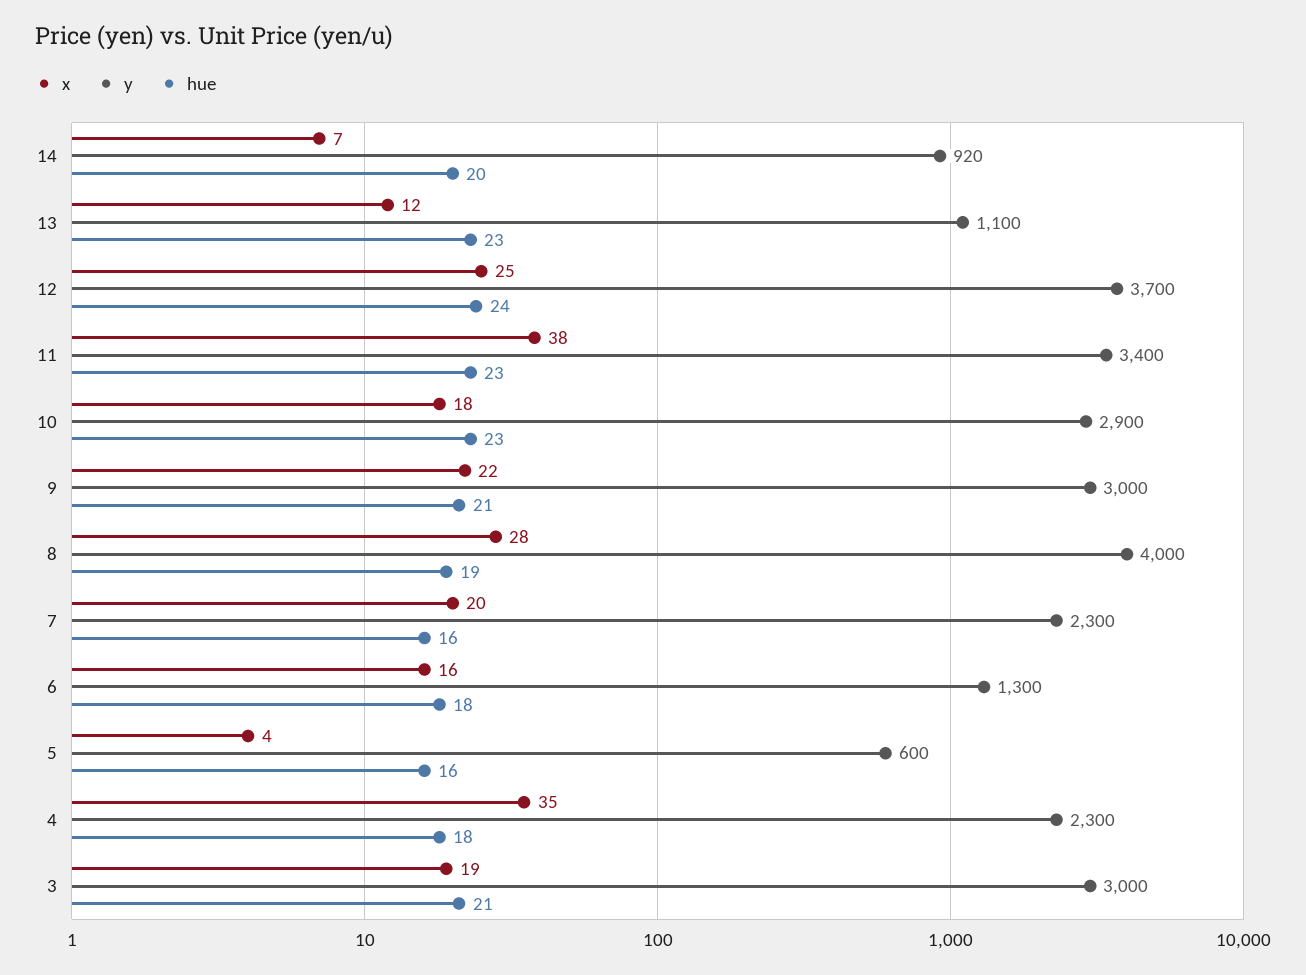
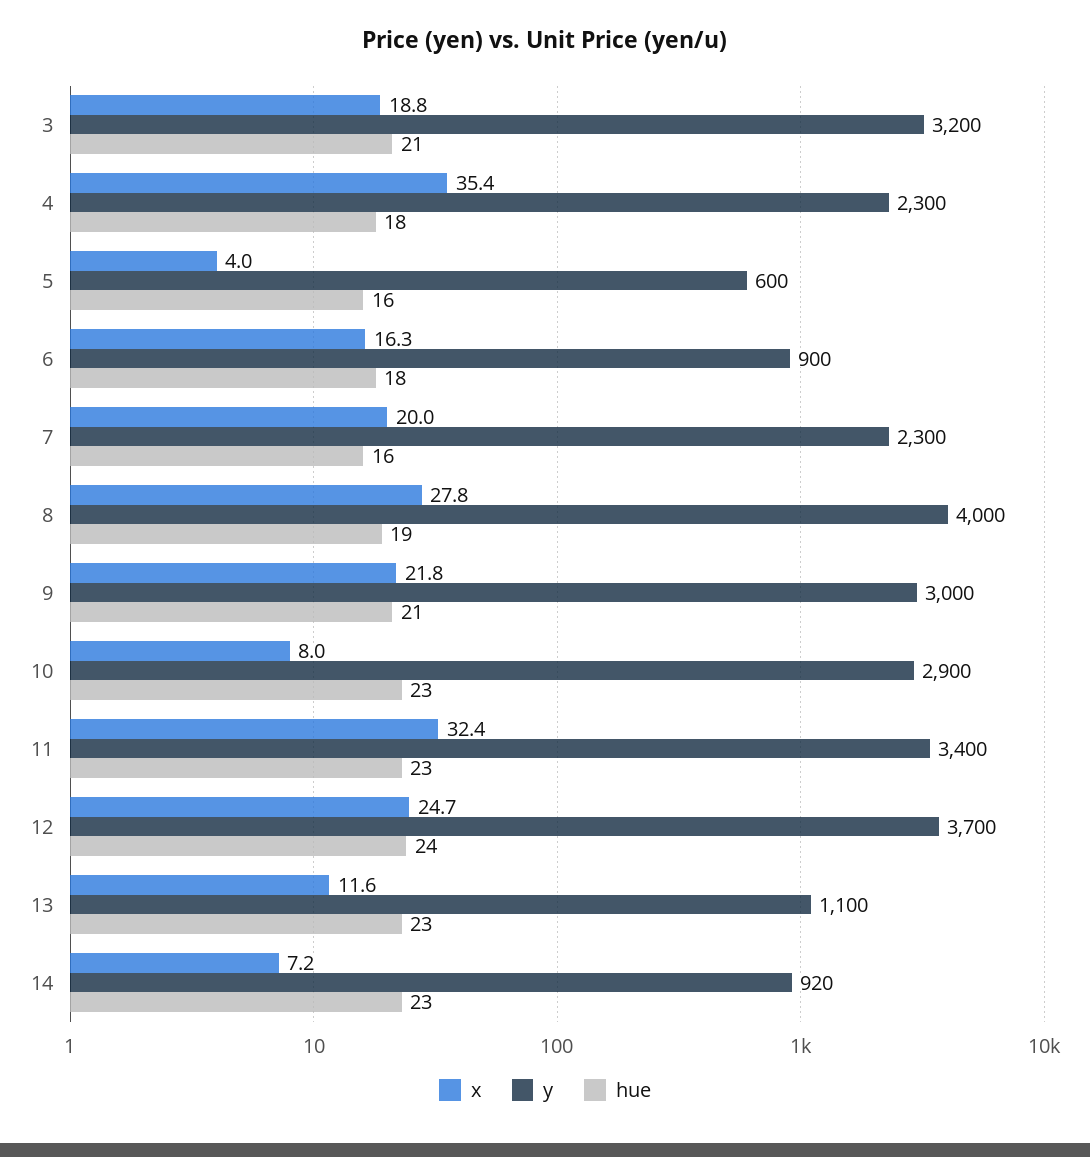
hue, 14: 20 -> 23
x, 11: 38 -> 32.4
x, 10: 18 -> 8
y, 6: 1300 -> 900
y, 3: 3000 -> 3200

